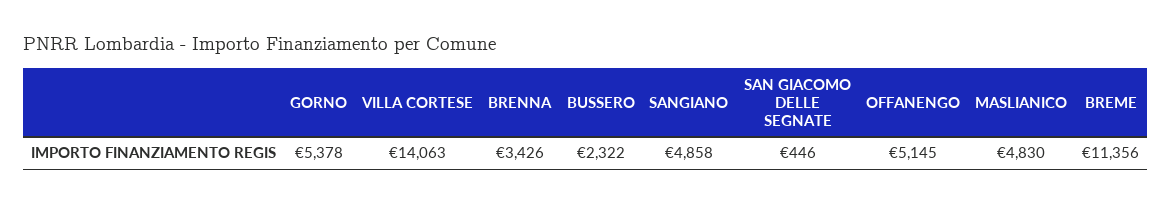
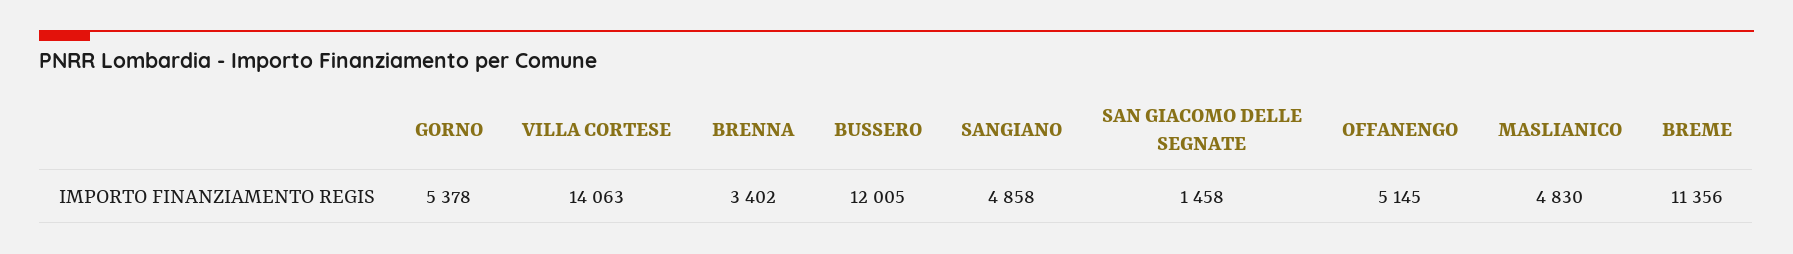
BRENNA: 3426 -> 3402
BUSSERO: 2322 -> 12005
SAN GIACOMO DELLE SEGNATE: 446 -> 1458

